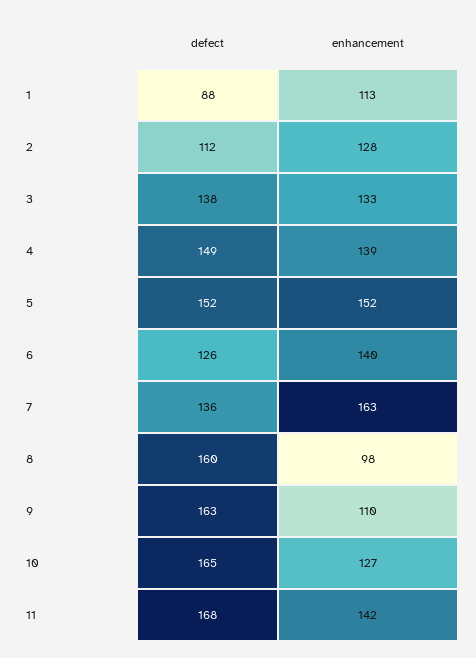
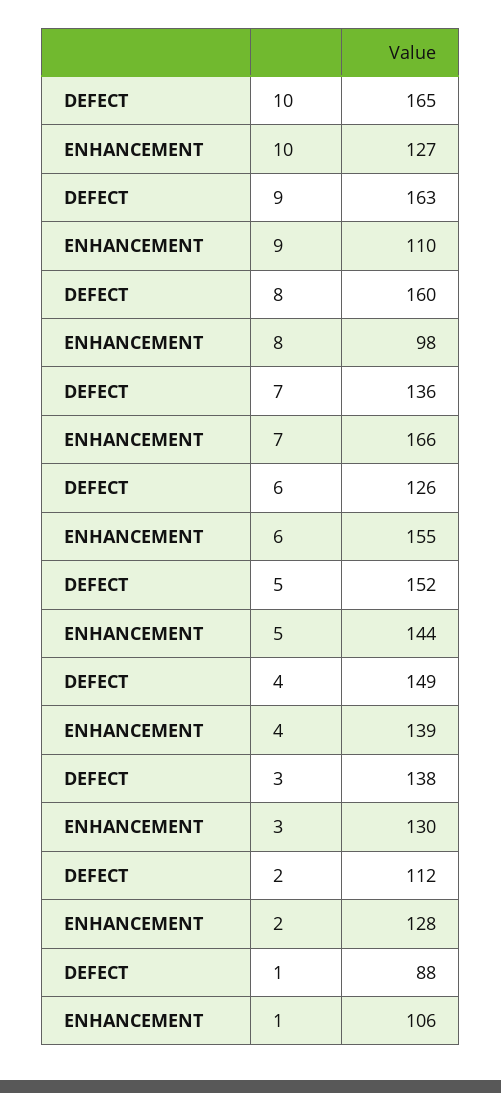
enhancement, 1: 113 -> 106
enhancement, 3: 133 -> 130
enhancement, 5: 152 -> 144
enhancement, 6: 140 -> 155
enhancement, 7: 163 -> 166
defect, 11: 168 -> none
enhancement, 11: 142 -> none

